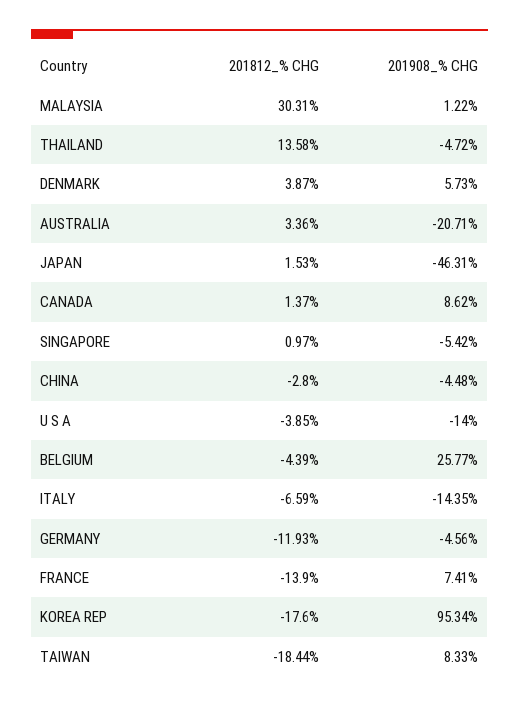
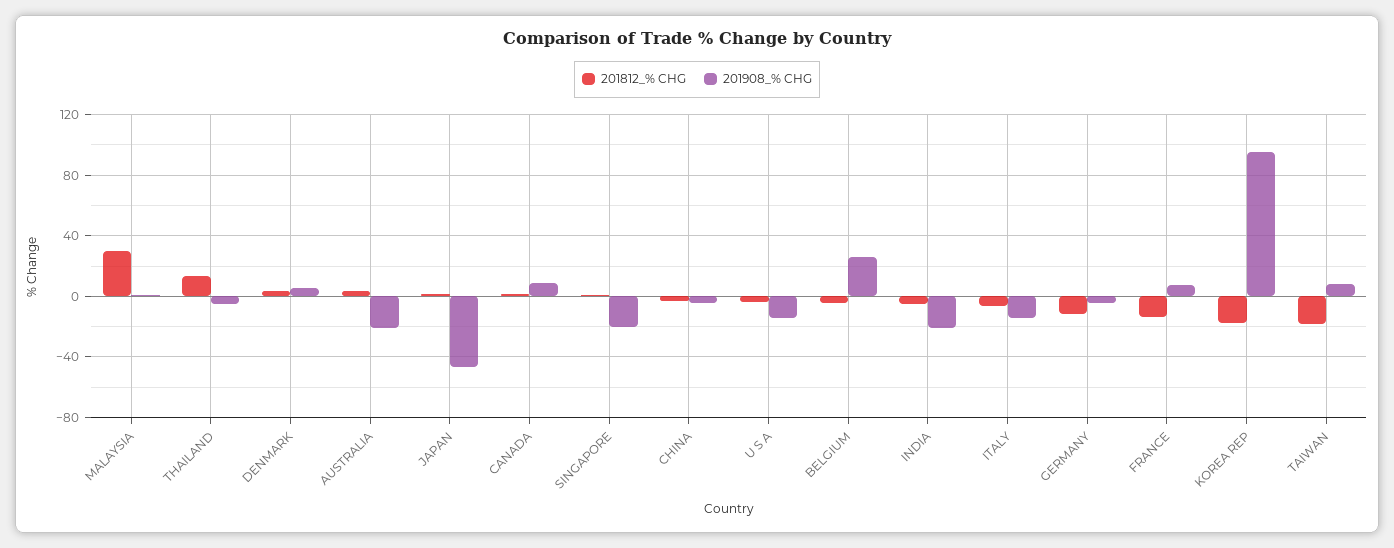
201908_% CHG, SINGAPORE: -5.42 -> -20
201812_% CHG, INDIA: none -> -5
201908_% CHG, INDIA: none -> -20

